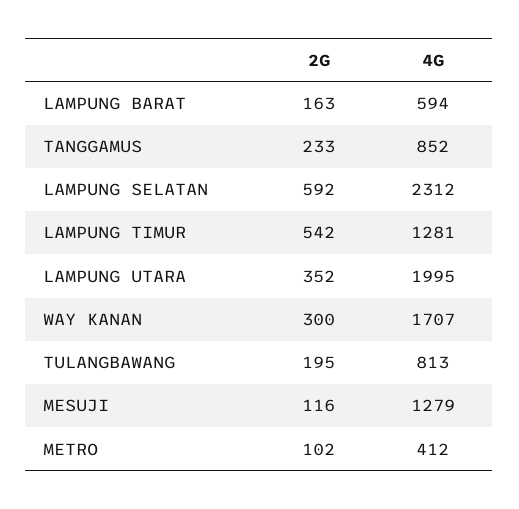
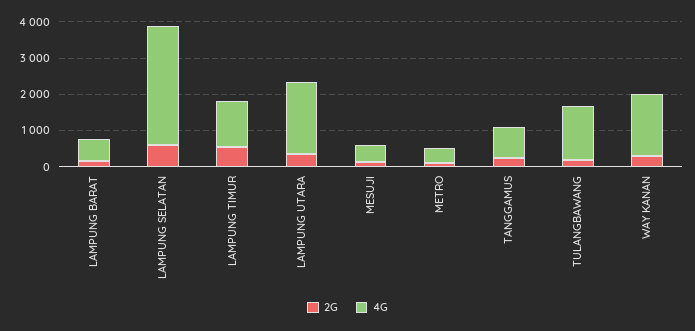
4G, LAMPUNG SELATAN: 2312 -> 3250
4G, TULANGBAWANG: 813 -> 1500
4G, MESUJI: 1279 -> 500

